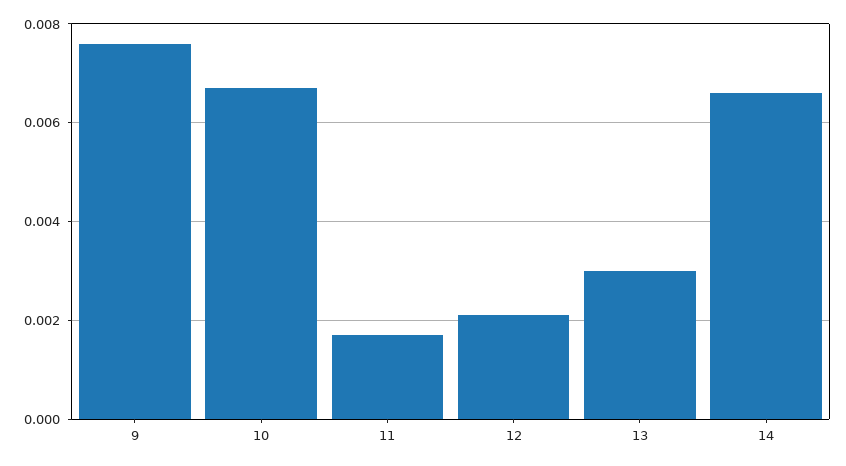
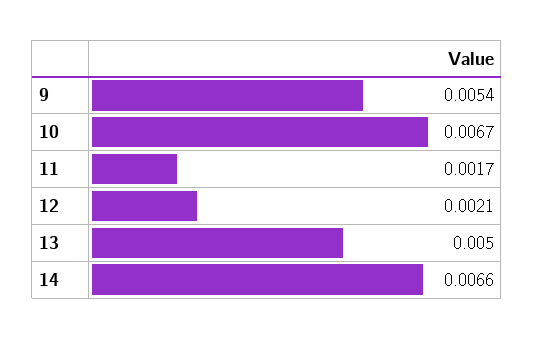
9: 0.0075 -> 0.0054
13: 0.003 -> 0.005

